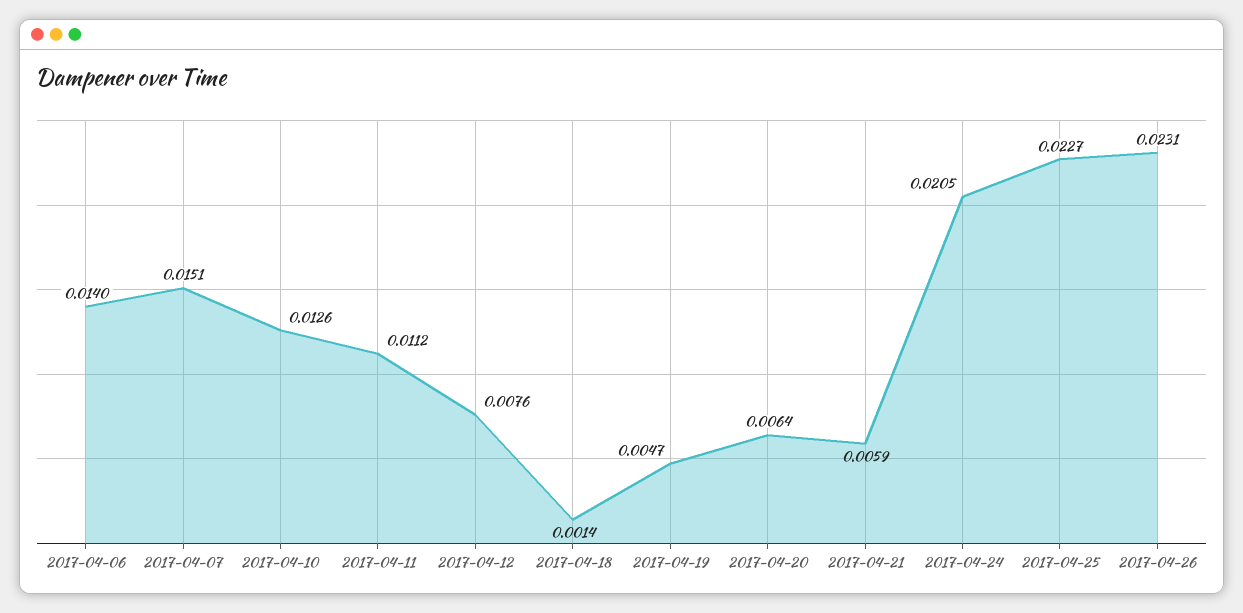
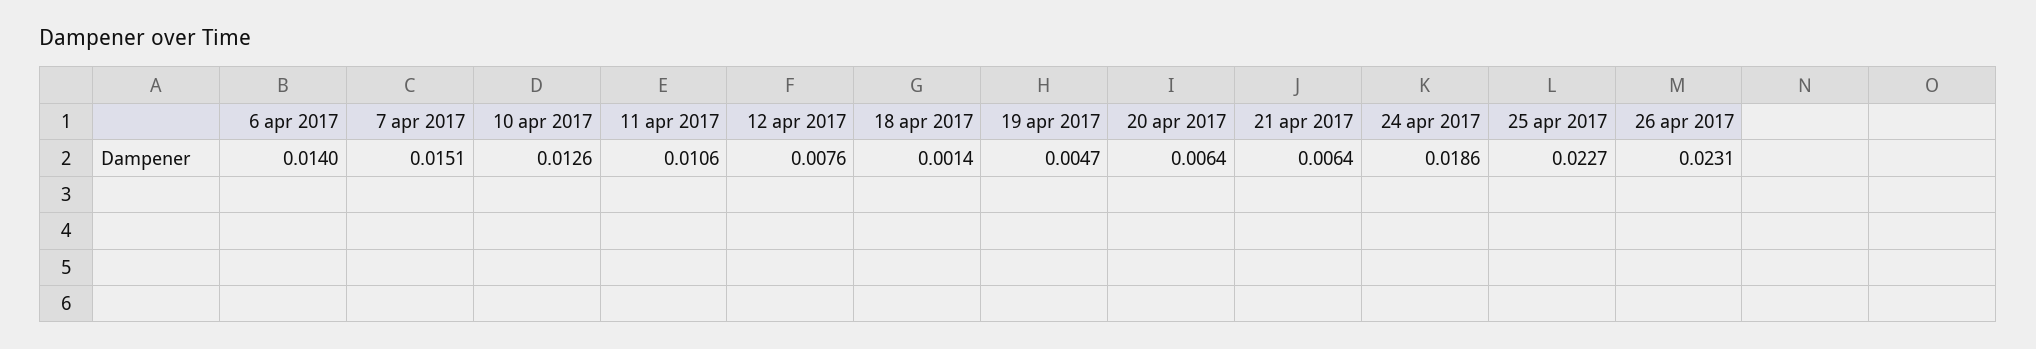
2017-04-11: 0.0112 -> 0.0106
2017-04-21: 0.0059 -> 0.0064
2017-04-24: 0.0205 -> 0.0186

